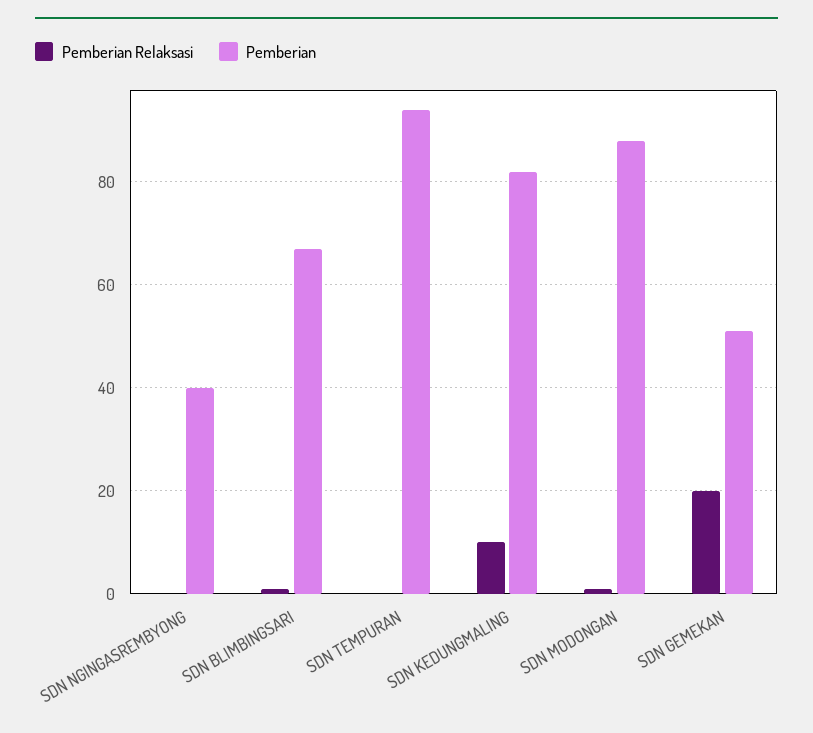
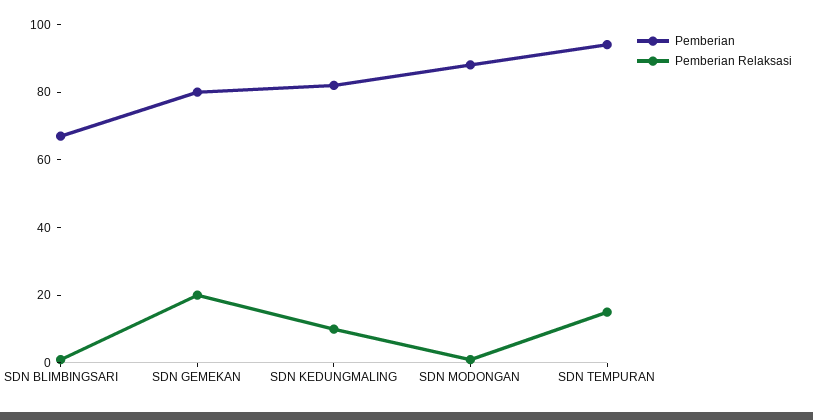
Pemberian Relaksasi, SDN NGINGASREMBYONG: 0 -> none
Pemberian, SDN NGINGASREMBYONG: 40 -> none
Pemberian Relaksasi, SDN TEMPURAN: 0 -> 15
Pemberian, SDN GEMEKAN: 50 -> 80

